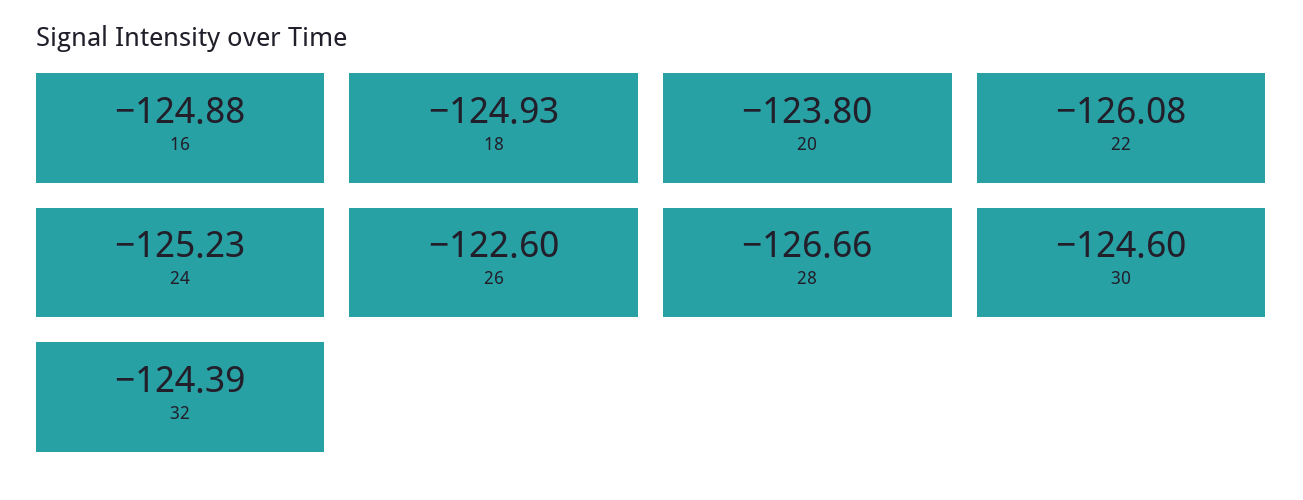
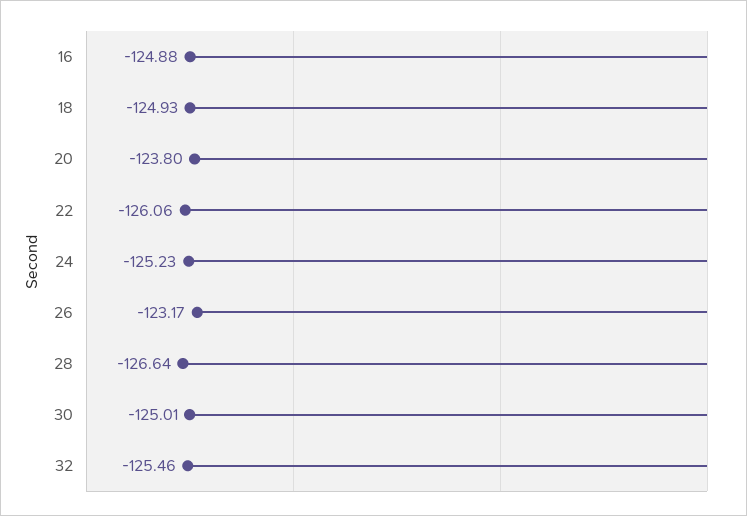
22: -126.08 -> -126.06
26: -122.6 -> -123.17
28: -126.66 -> -126.64
30: -124.6 -> -125.01
32: -124.39 -> -125.46

